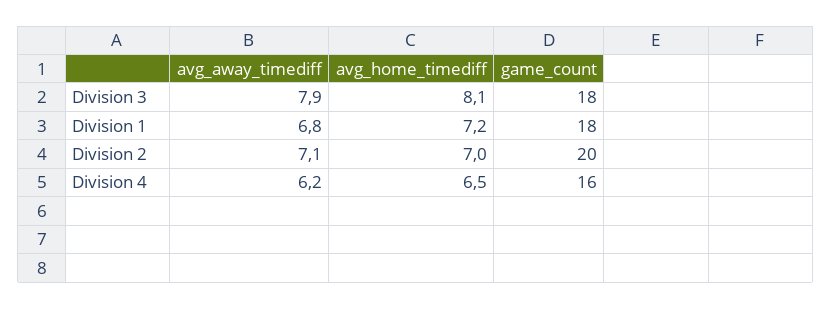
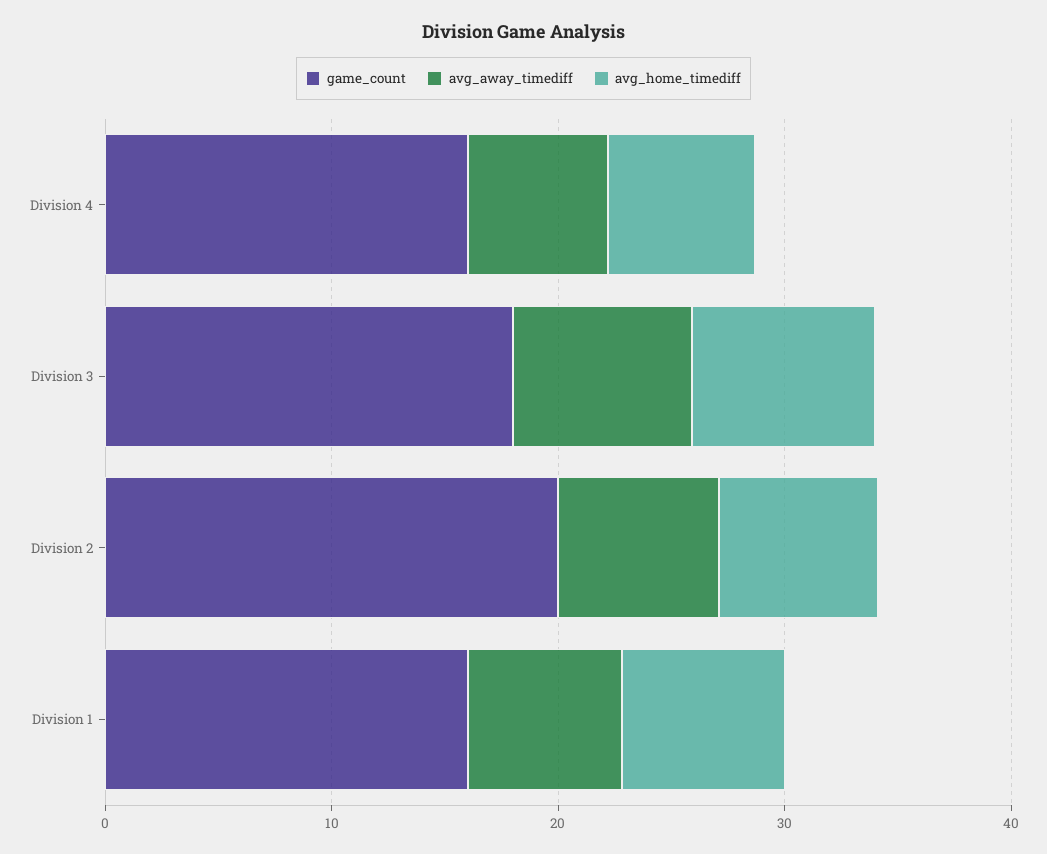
game_count, Division 1: 18 -> 16

